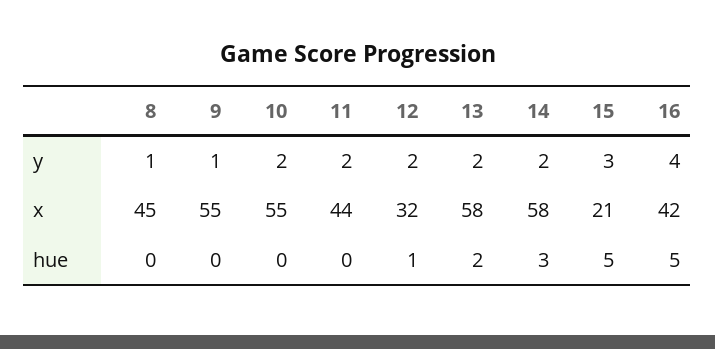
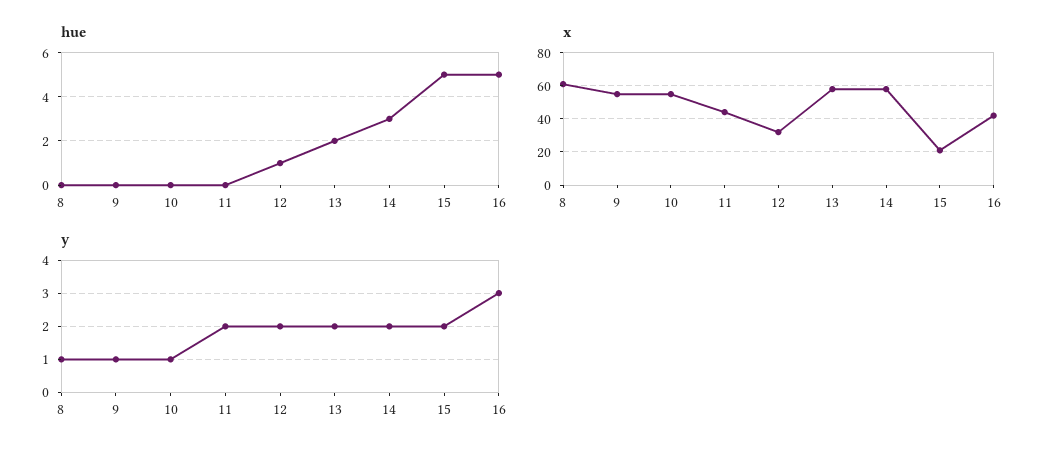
y, 10: 2 -> 1
y, 15: 3 -> 2
y, 16: 4 -> 3
x, 8: 45 -> 60

